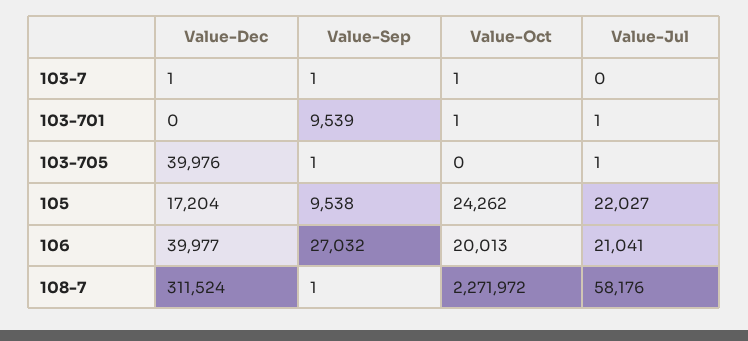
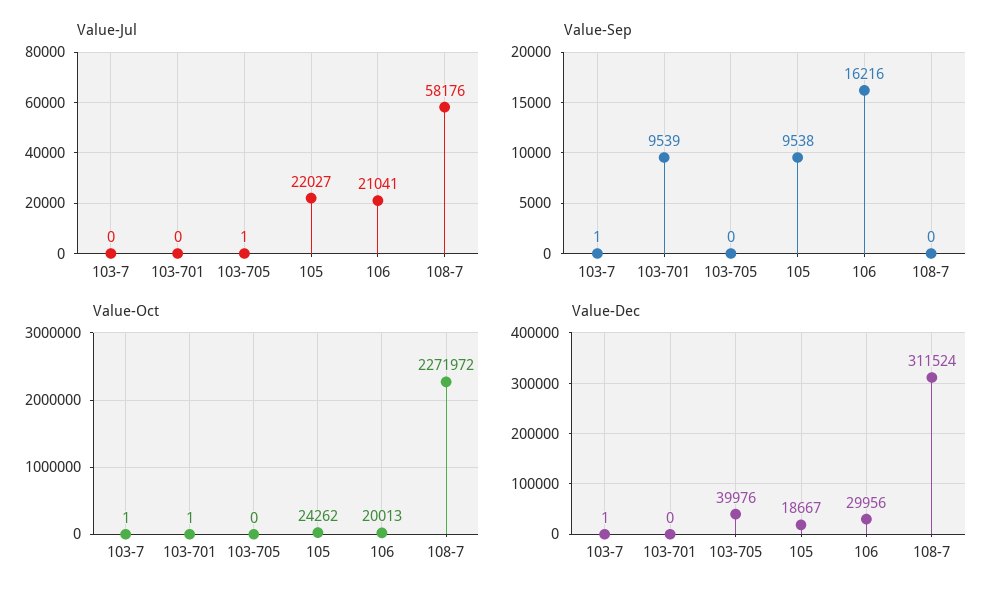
Value-Jul, 103-701: 1 -> 0
Value-Sep, 103-705: 1 -> 0
Value-Dec, 105: 17204 -> 18667
Value-Dec, 106: 39977 -> 29956
Value-Sep, 106: 27032 -> 16216
Value-Sep, 108-7: 1 -> 0

